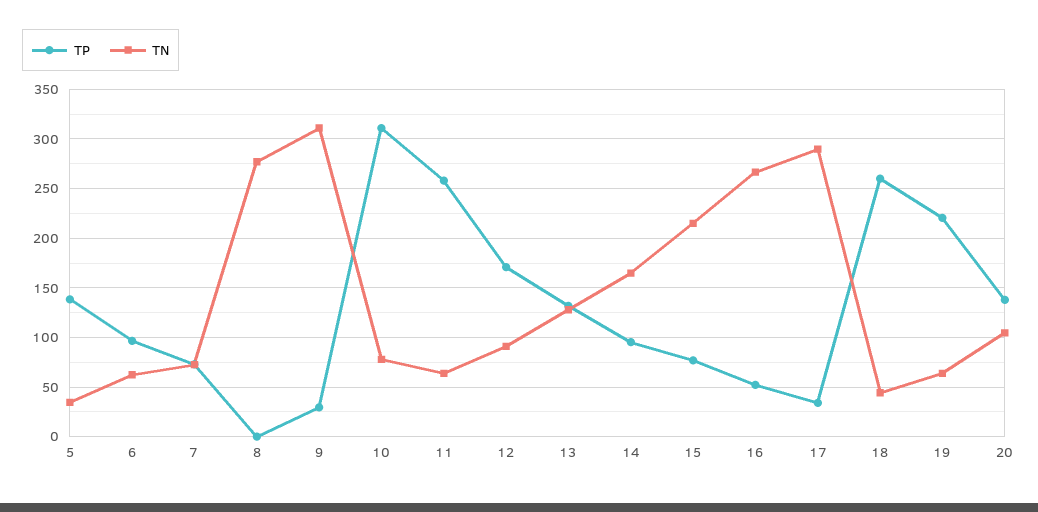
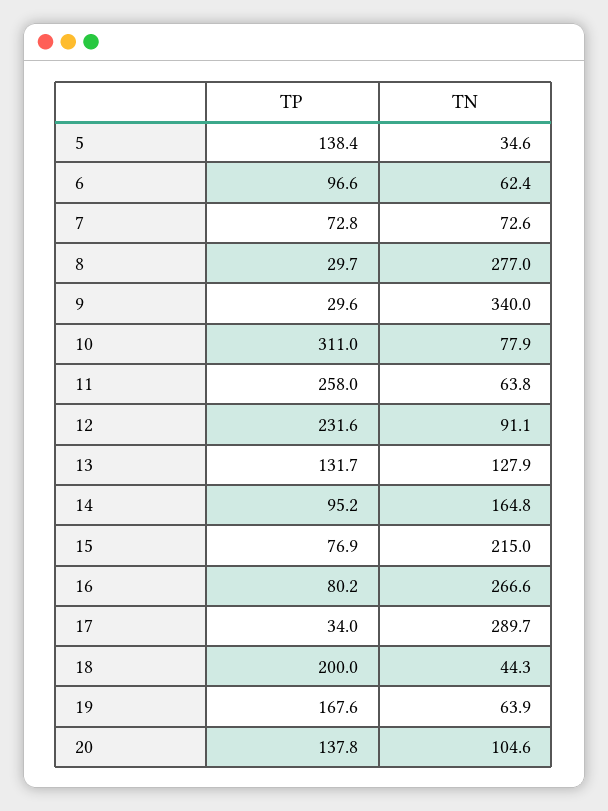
TP, 8: 0 -> 29.7
TN, 9: 310 -> 340
TP, 12: 170 -> 231.6
TP, 16: 50 -> 80.2
TP, 18: 260 -> 200
TP, 19: 220 -> 167.6

